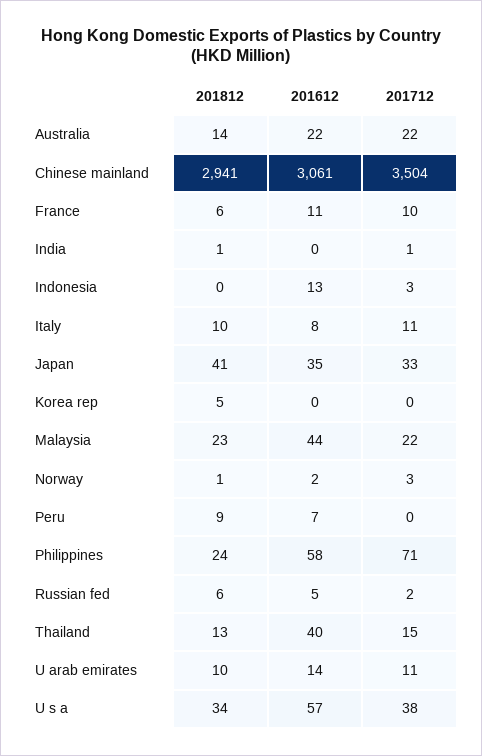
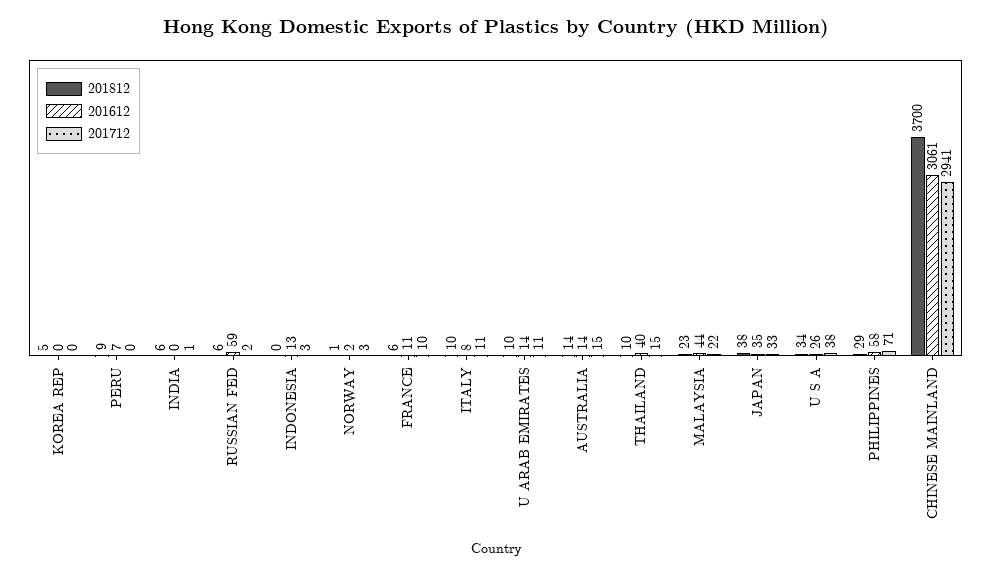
201612, Australia: 22 -> 14
201712, Australia: 22 -> 15
201812, Chinese mainland: 2941 -> 3700
201712, Chinese mainland: 3504 -> 2941
201812, India: 1 -> 6
201812, Japan: 41 -> 38
201812, Philippines: 24 -> 29
201612, Russian fed: 5 -> 59
201812, Thailand: 13 -> 10
201612, U s a: 57 -> 26

